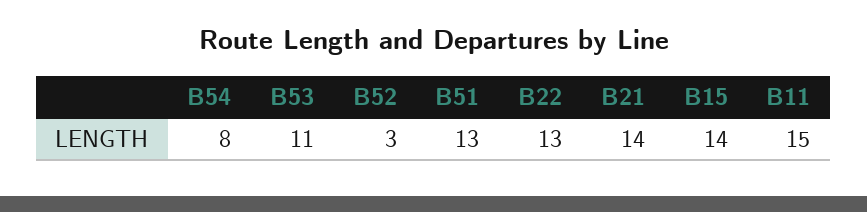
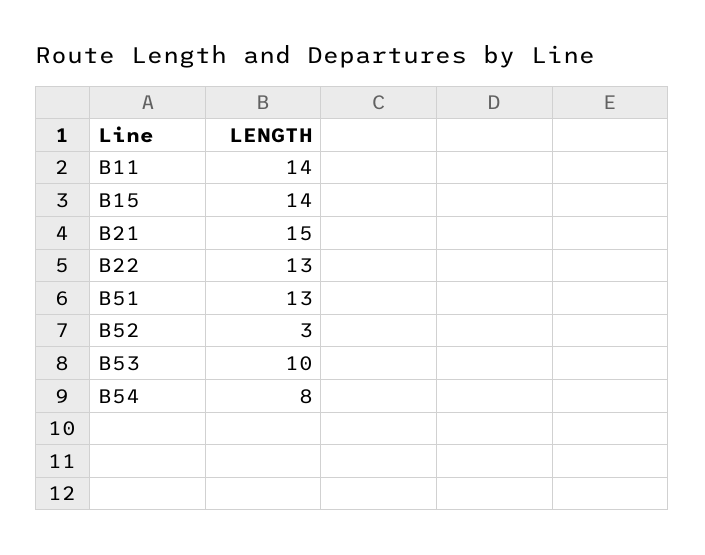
B53: 11 -> 10
B21: 14 -> 15
B11: 15 -> 14

